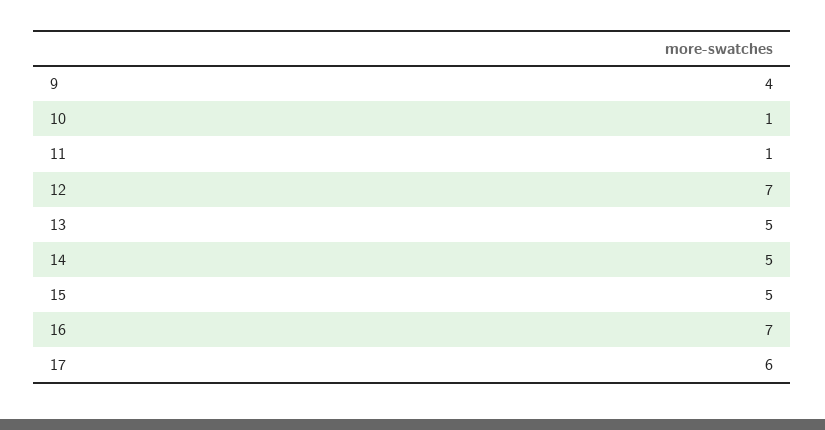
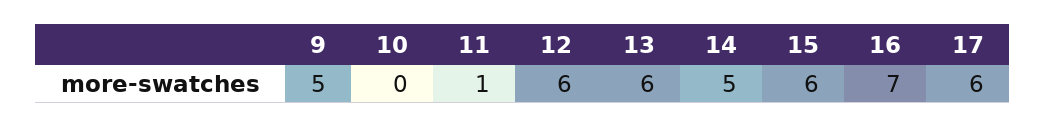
9: 4 -> 5
10: 1 -> 0
12: 7 -> 6
13: 5 -> 6
15: 5 -> 6

